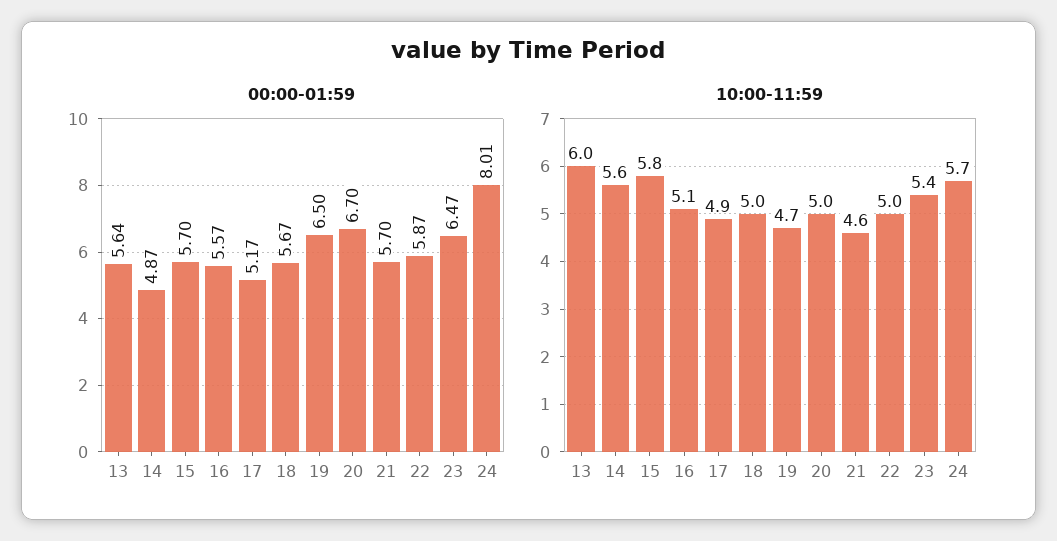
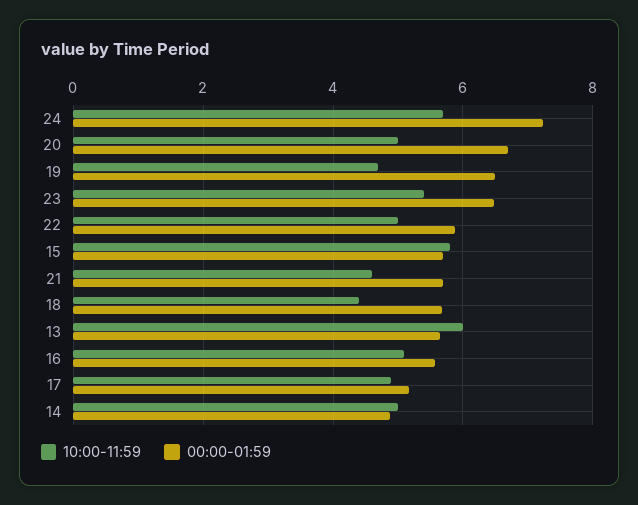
00:00-01:59, 24: 8.01 -> 7.2
10:00-11:59, 14: 5.6 -> 5
10:00-11:59, 18: 5 -> 4.4

